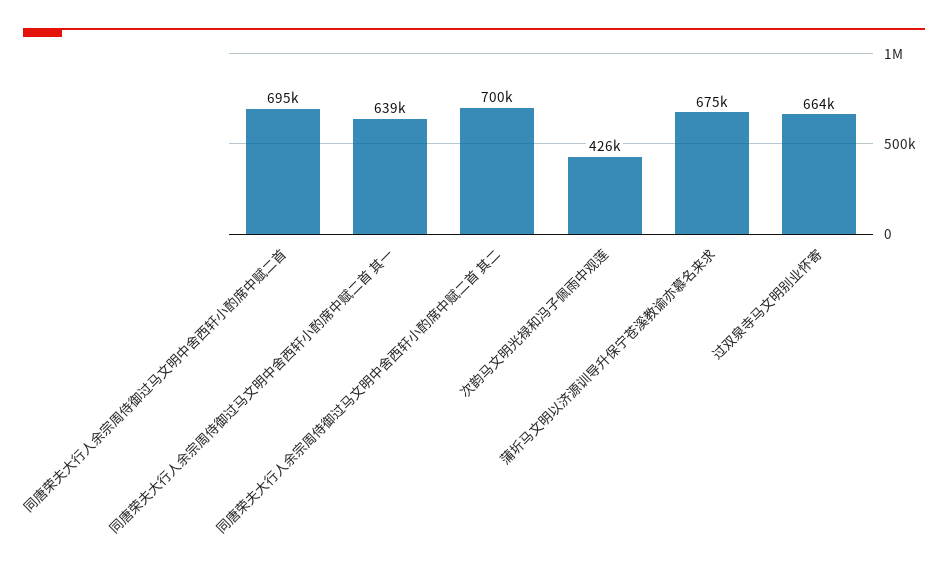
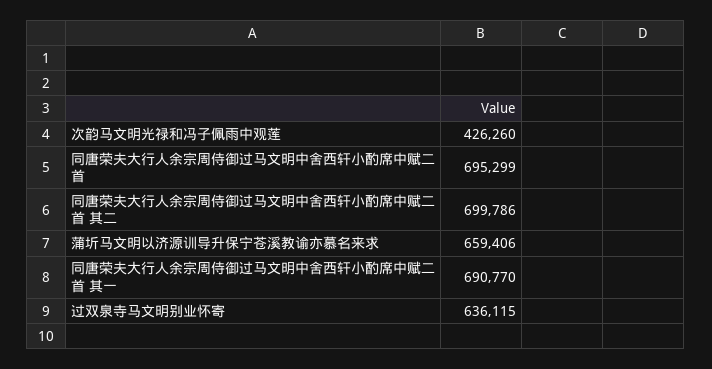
同唐荣夫大行人余宗周侍御过马文明中舍西轩小酌席中赋二首 其一: 639000 -> 690770
蒲圻马文明以济源训导升保宁苍溪教谕亦慕名来求: 675000 -> 659406
过双泉寺马文明别业怀寄: 664000 -> 636115

